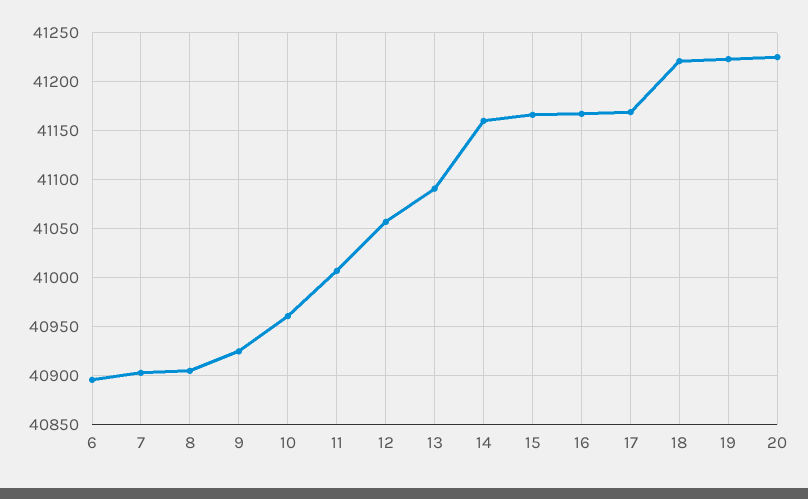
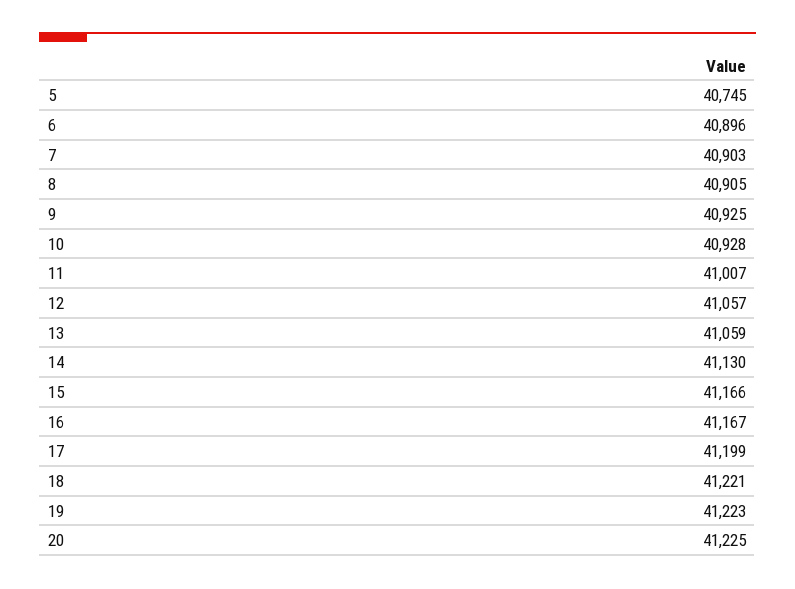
10: 40960 -> 40928
13: 41090 -> 41059
14: 41160 -> 41130
17: 41170 -> 41199
5: none -> 40745

